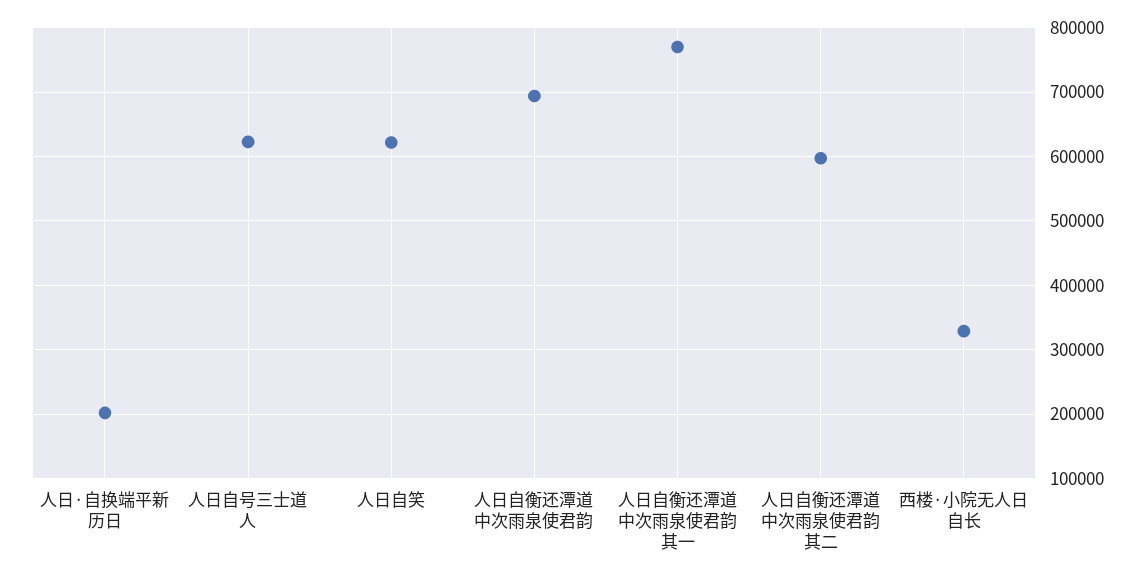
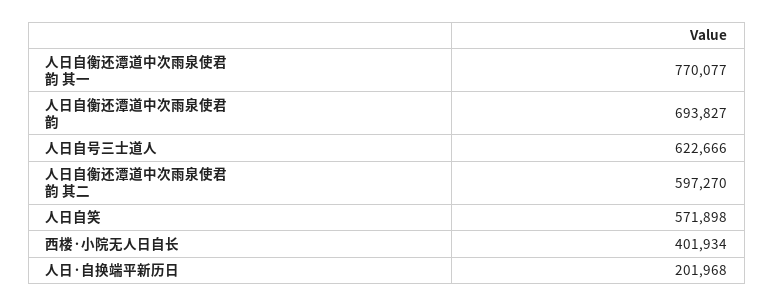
人日自笑: 620000 -> 571898
西楼·小院无人日自长: 330000 -> 401934

